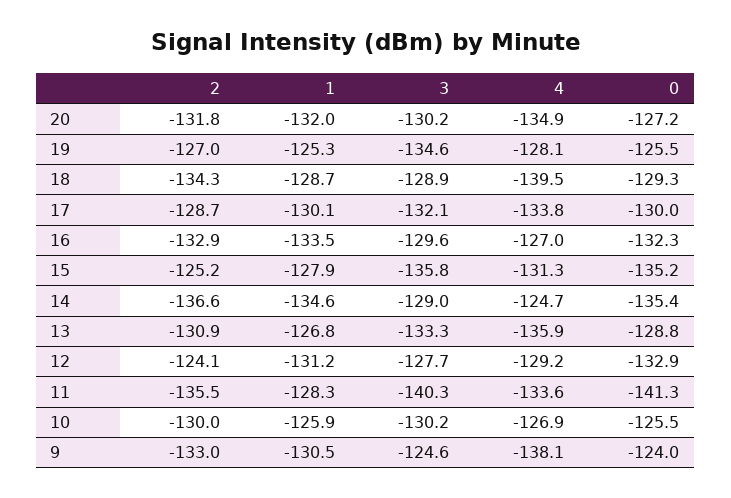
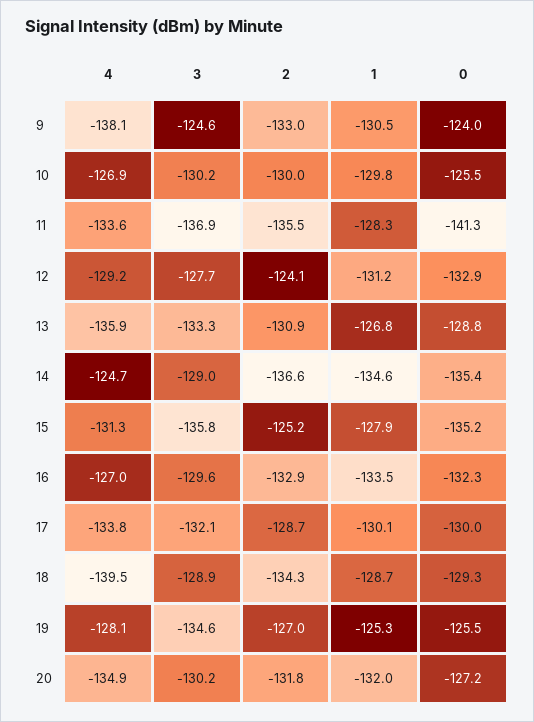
3, 11: -140.3 -> -136.9
1, 10: -125.9 -> -129.8

